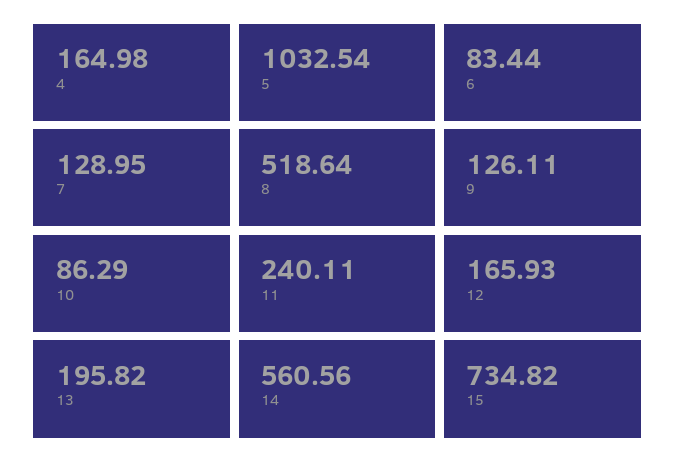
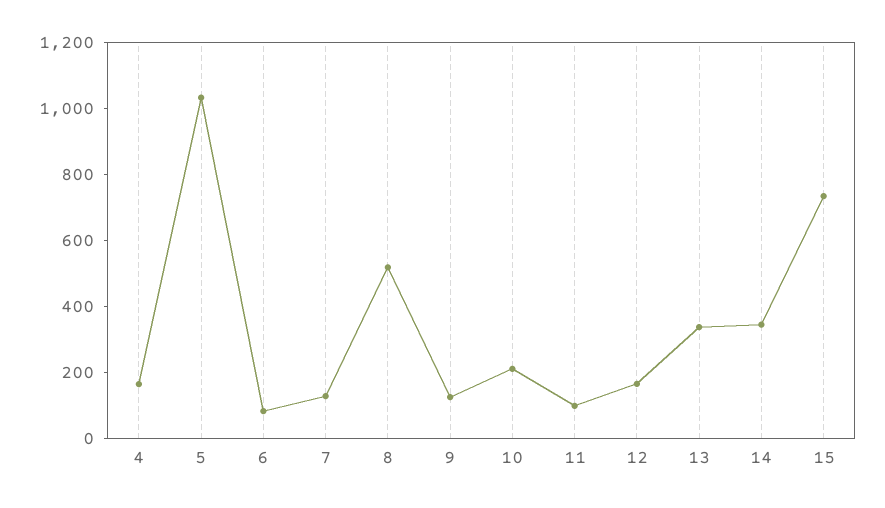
10: 86.29 -> 200
11: 240.11 -> 100
13: 195.82 -> 350
14: 560.56 -> 350

